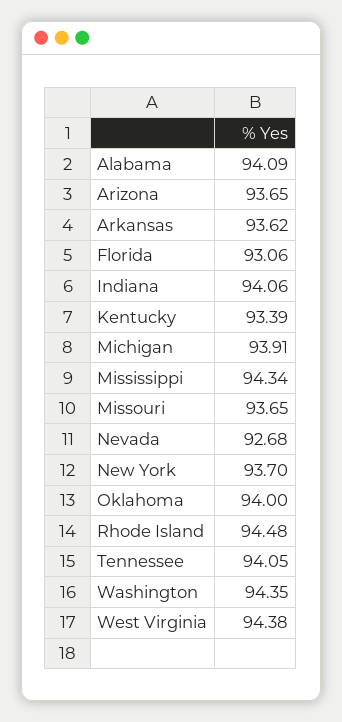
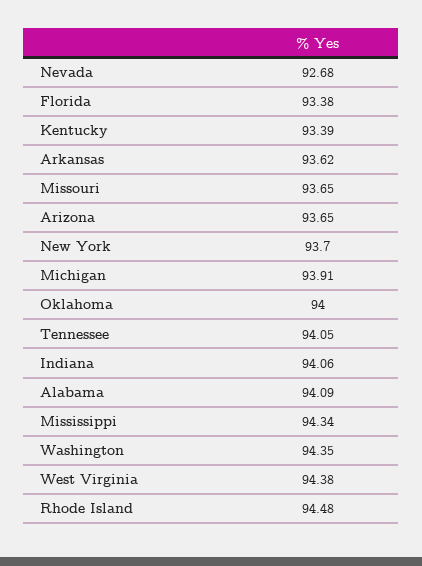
Florida: 93.06 -> 93.38

